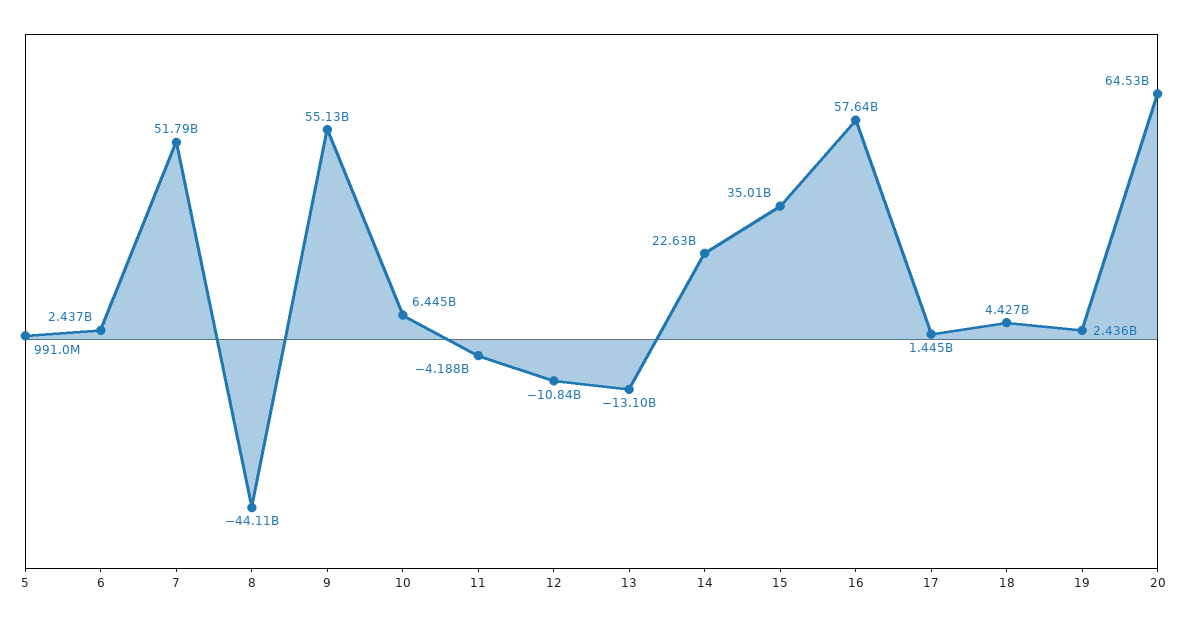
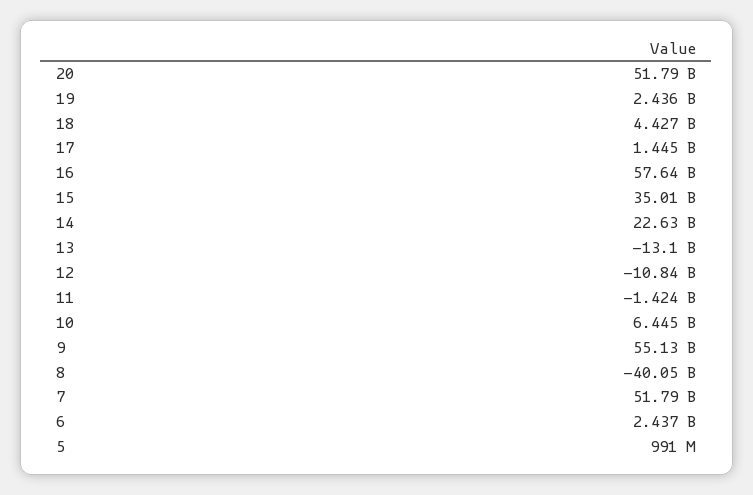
8: -44110000000 -> -40050000000
11: -4188000000 -> -1424000000
20: 64530000000 -> 51790000000

